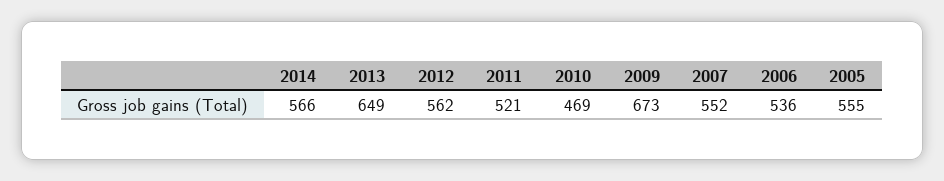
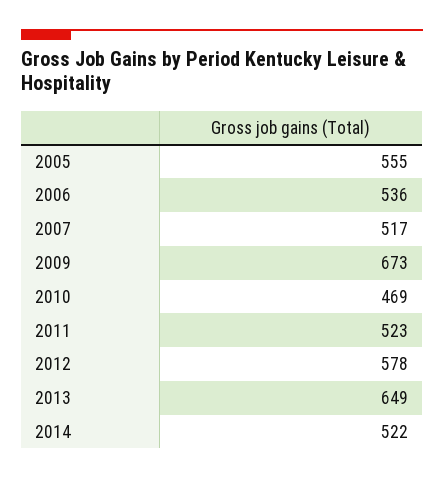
2014: 566 -> 522
2012: 562 -> 578
2011: 521 -> 523
2007: 552 -> 517

